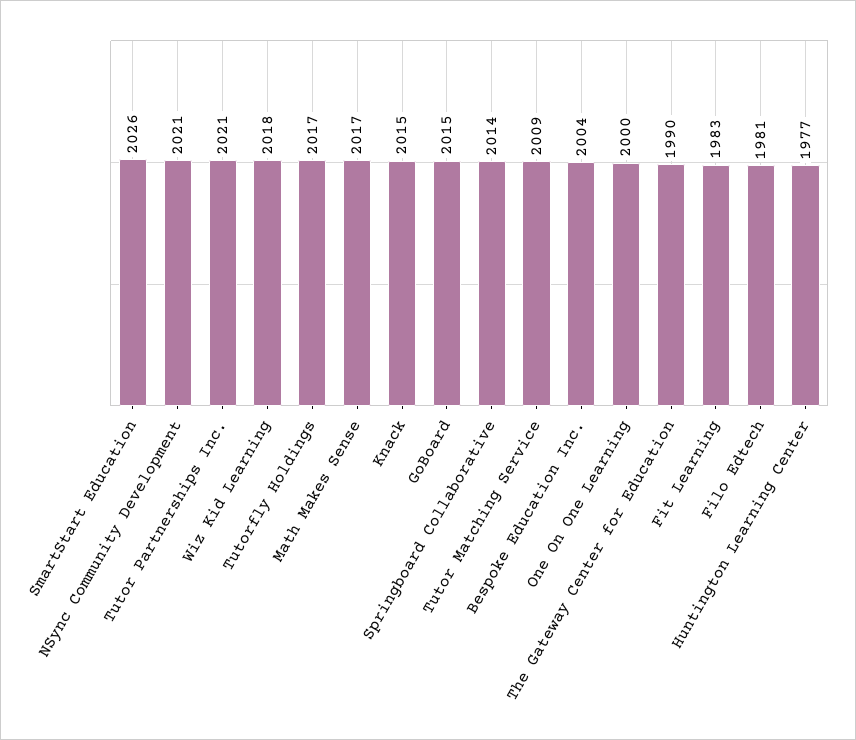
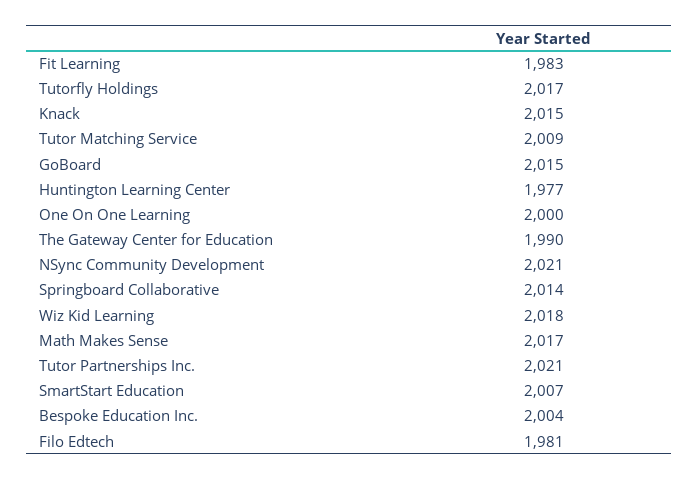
SmartStart Education: 2026 -> 2007

